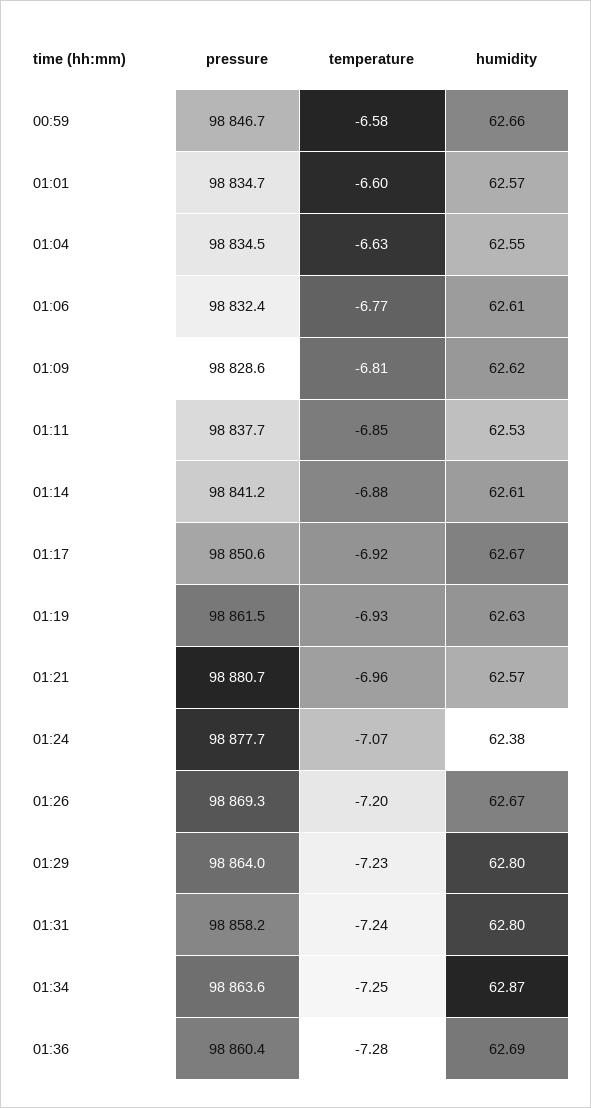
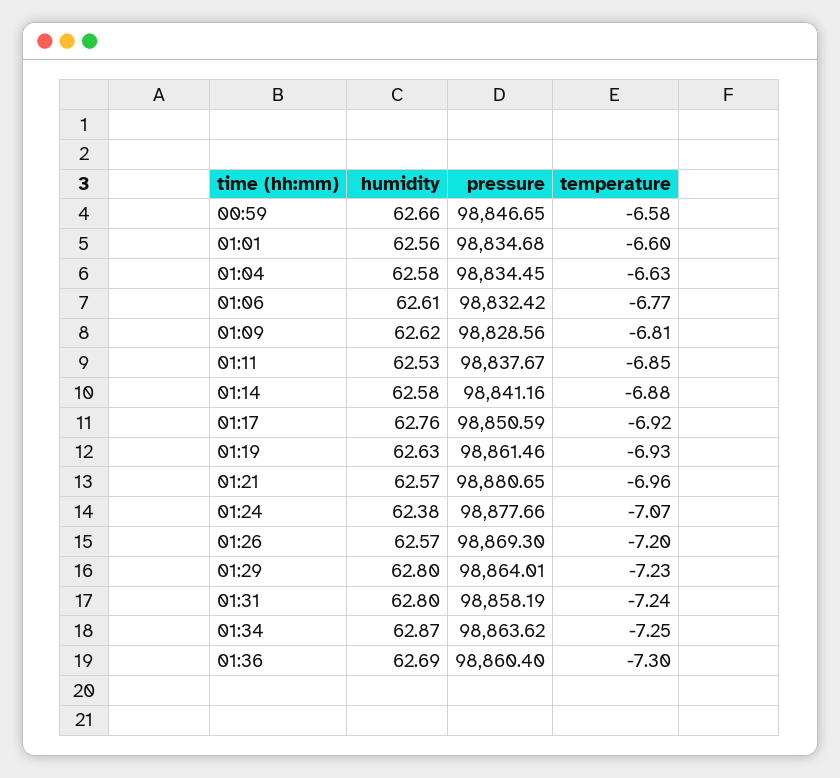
humidity, 01:01: 62.57 -> 62.56
humidity, 01:04: 62.55 -> 62.58
humidity, 01:14: 62.61 -> 62.58
humidity, 01:17: 62.67 -> 62.76
humidity, 01:26: 62.67 -> 62.57
temperature, 01:36: -7.28 -> -7.3

